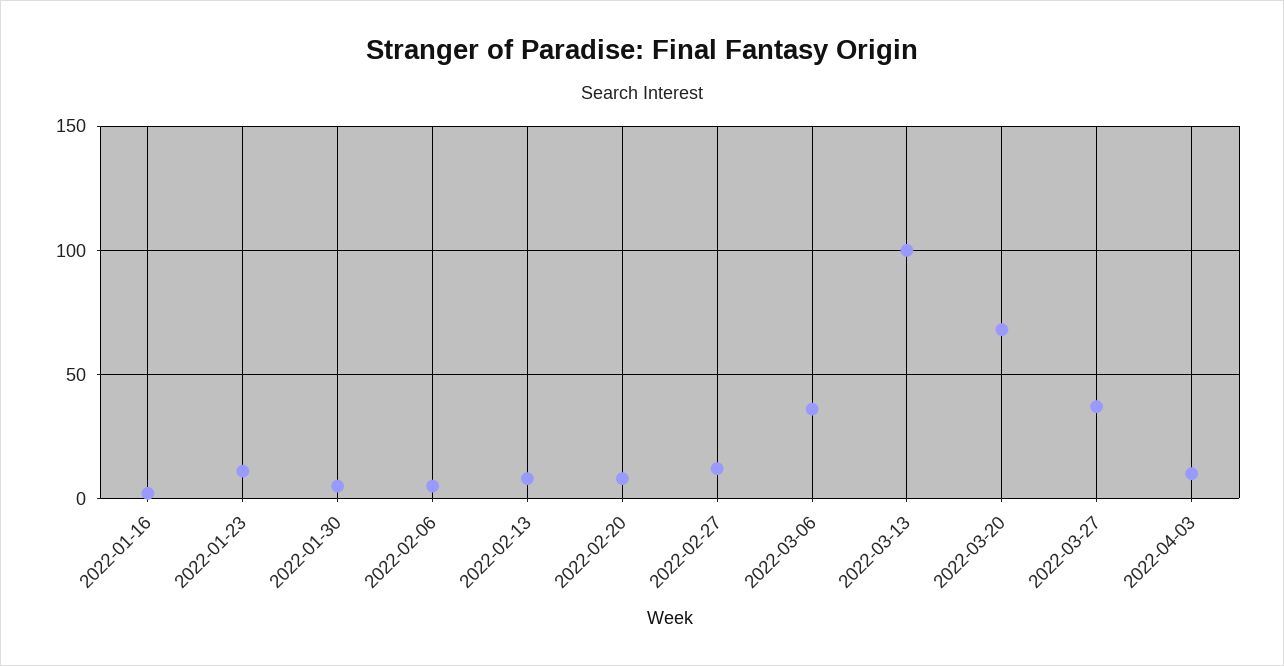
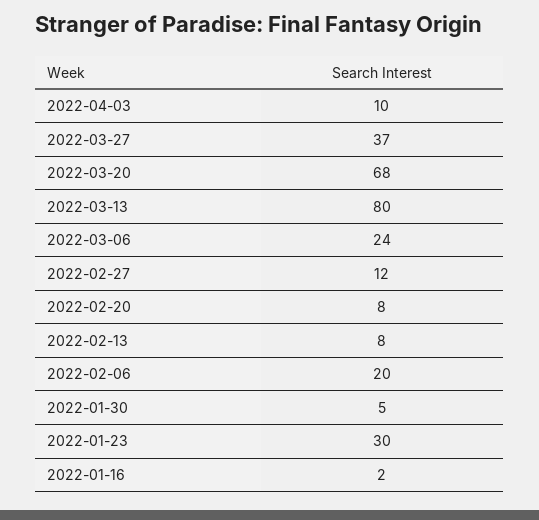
2022-01-23: 10 -> 30
2022-02-06: 5 -> 20
2022-03-06: 35 -> 24
2022-03-13: 100 -> 80

